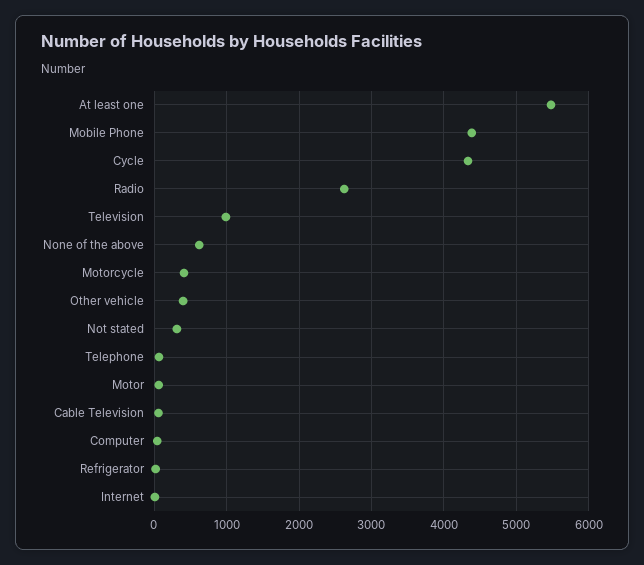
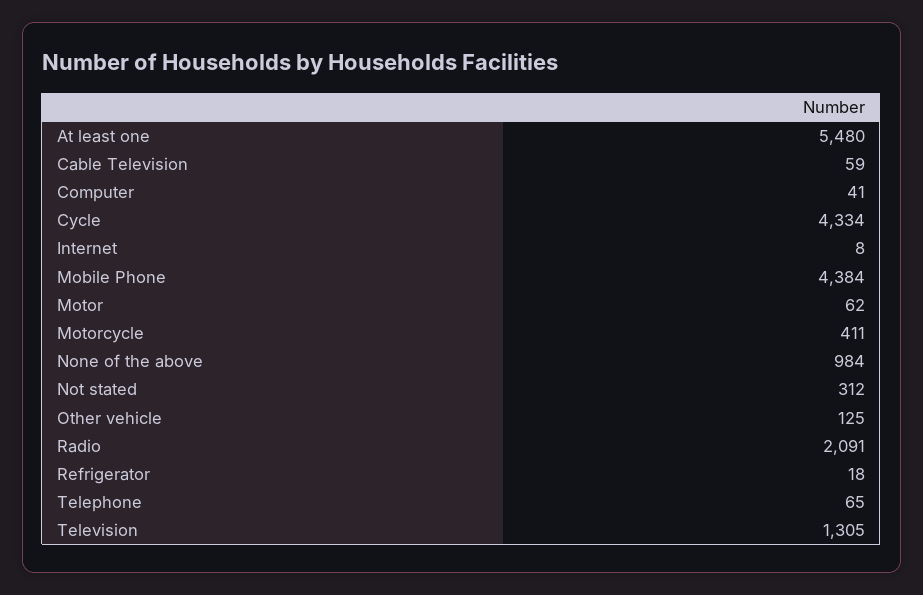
Radio: 2600 -> 2091
Television: 1000 -> 1305
None of the above: 600 -> 984
Other vehicle: 400 -> 125

